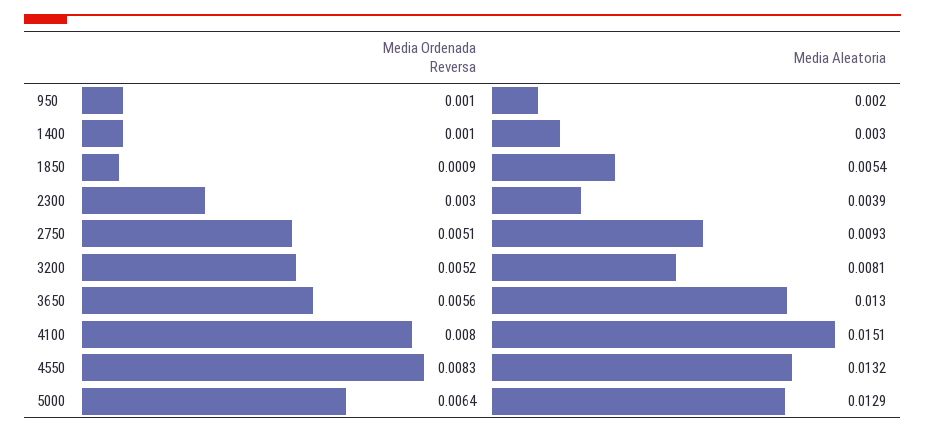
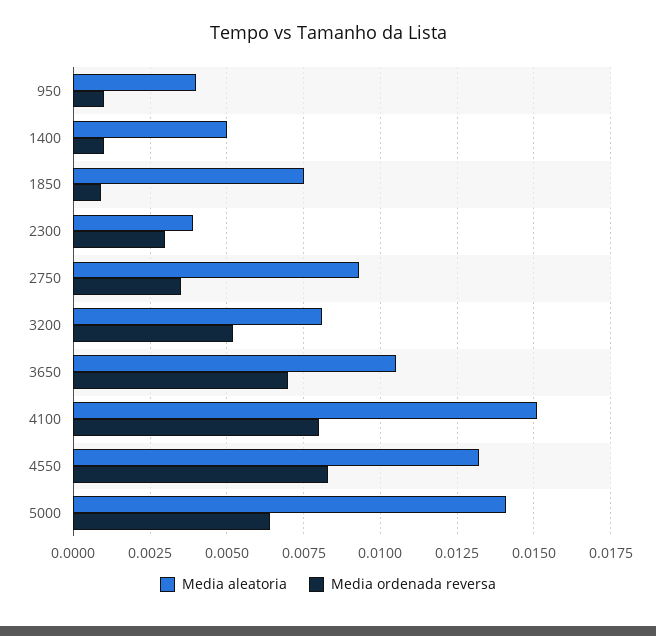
Media Aleatoria, 950: 0.002 -> 0.004
Media Aleatoria, 1400: 0.003 -> 0.005
Media Aleatoria, 1850: 0.0054 -> 0.0075
Media Ordenada Reversa, 2750: 0.0051 -> 0.0035
Media Ordenada Reversa, 3650: 0.0056 -> 0.007
Media Aleatoria, 3650: 0.013 -> 0.0105
Media Aleatoria, 5000: 0.0129 -> 0.014

